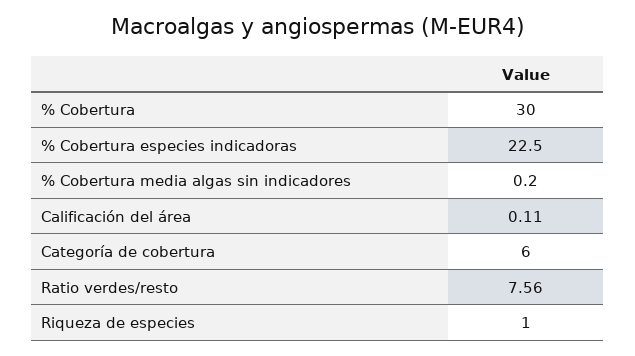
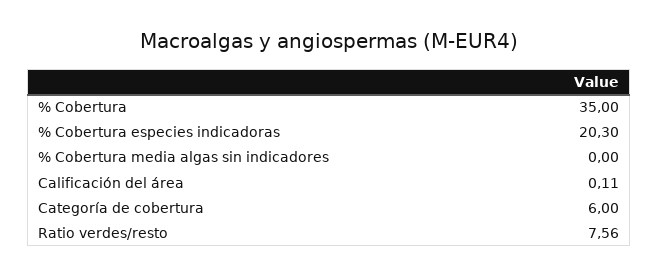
% Cobertura: 30 -> 35
% Cobertura especies indicadoras: 22.5 -> 20.3
% Cobertura media algas sin indicadores: 0.2 -> 0
Riqueza de especies: 1 -> none

